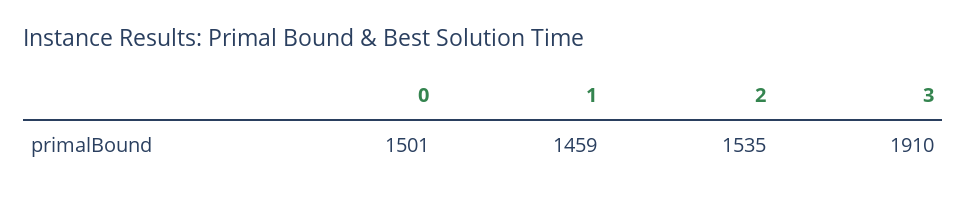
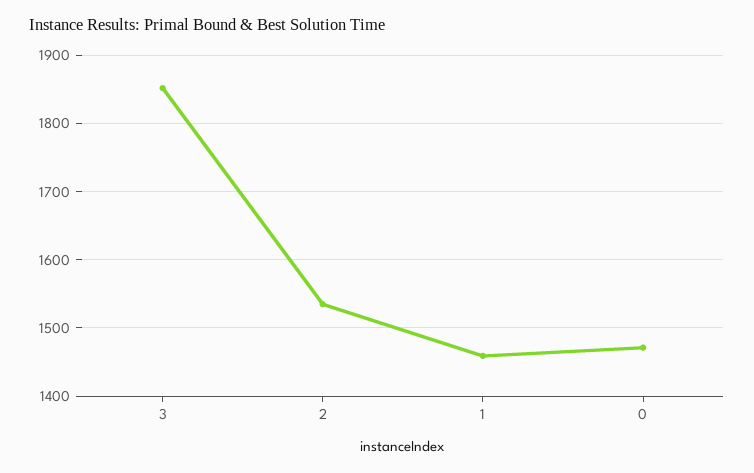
0: 1501 -> 1470
3: 1910 -> 1850

